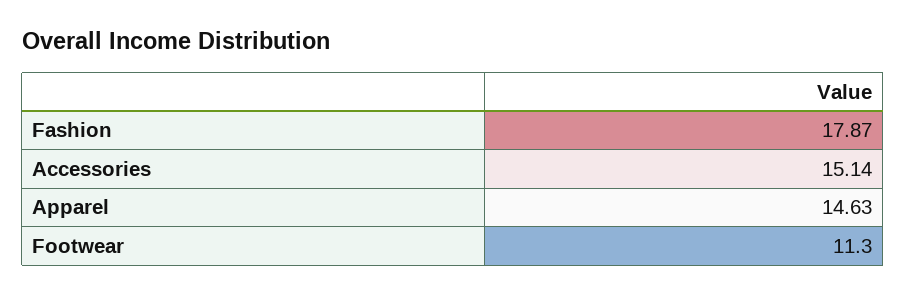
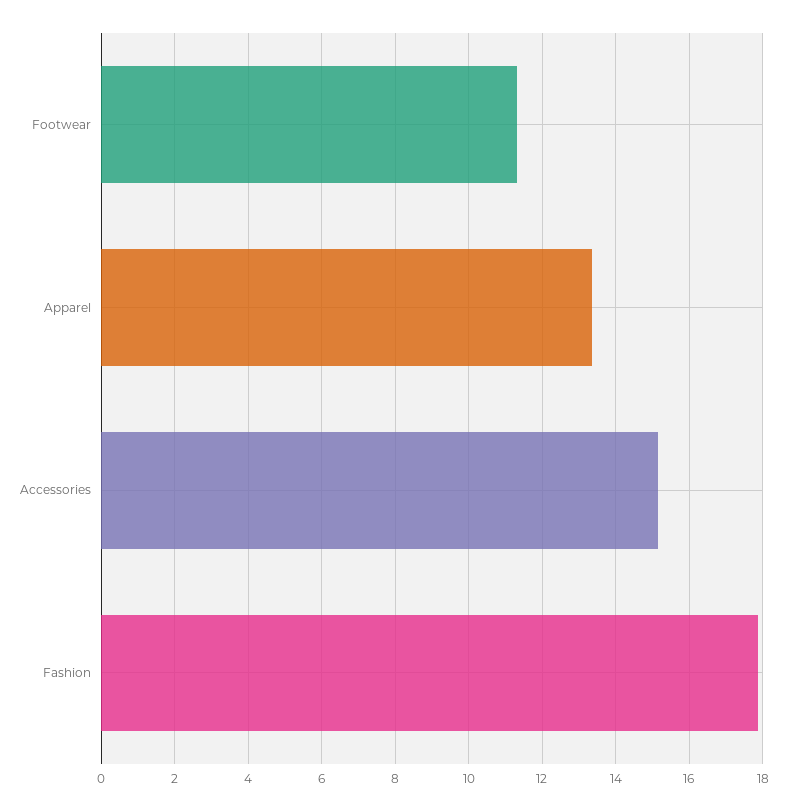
Apparel: 14.63 -> 13.4

